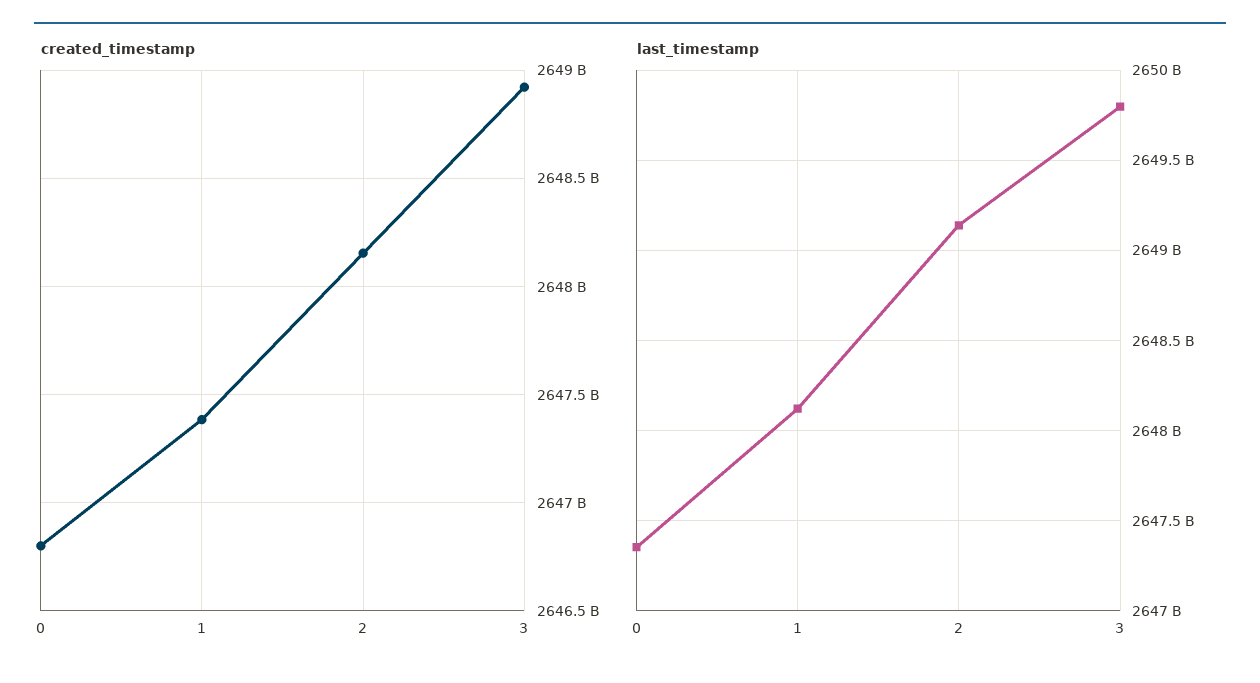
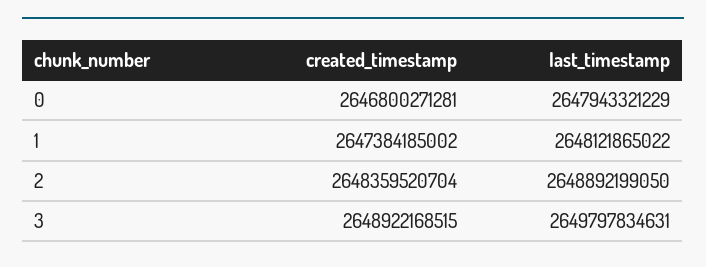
created_timestamp, 2: 2648150000000 -> 2648359520704
last_timestamp, 0: 2647350000000 -> 2647943321229
last_timestamp, 2: 2649150000000 -> 2648892199050

